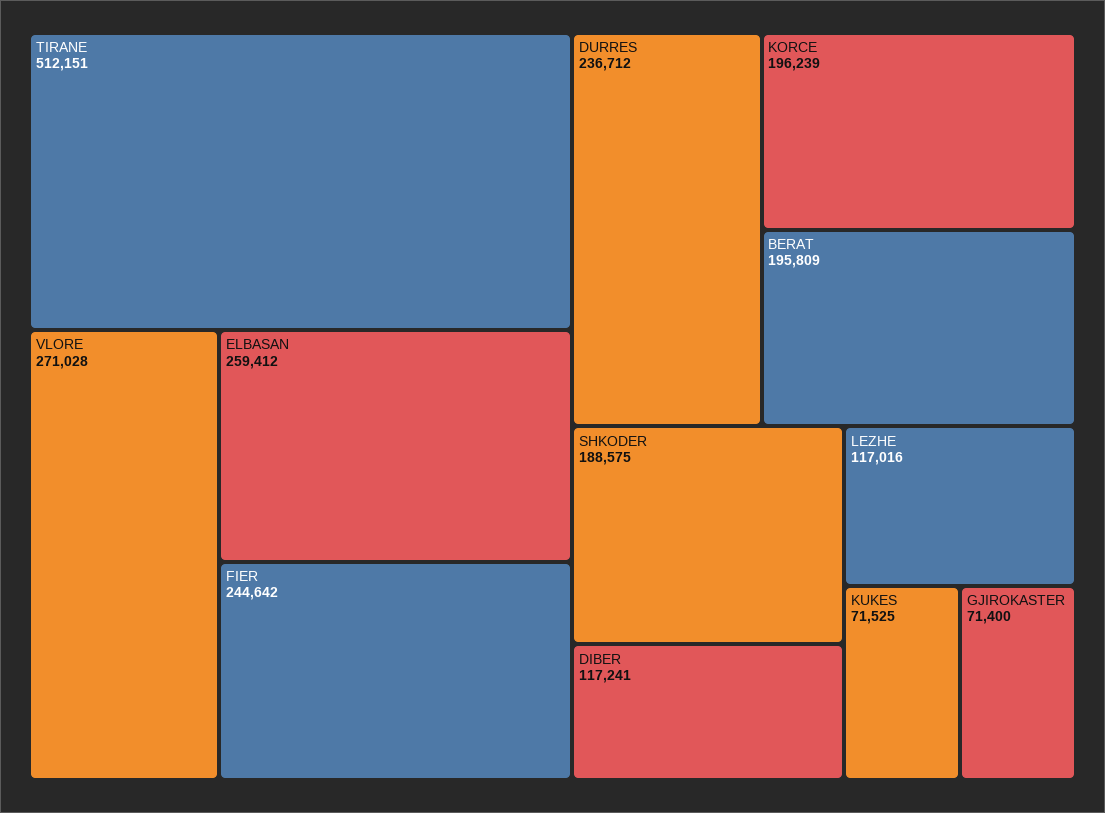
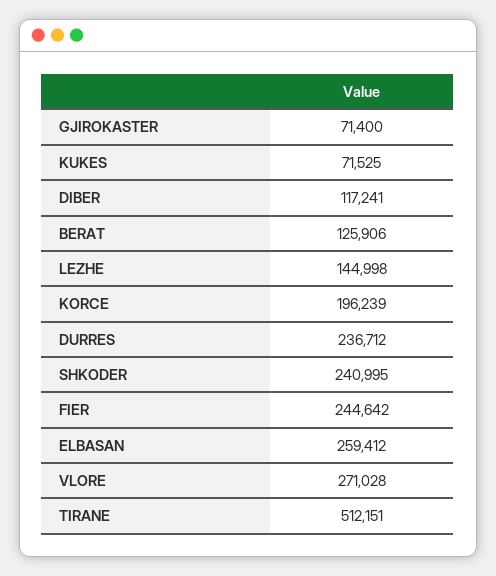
BERAT: 195809 -> 125906
SHKODER: 188575 -> 240995
LEZHE: 117016 -> 144998

